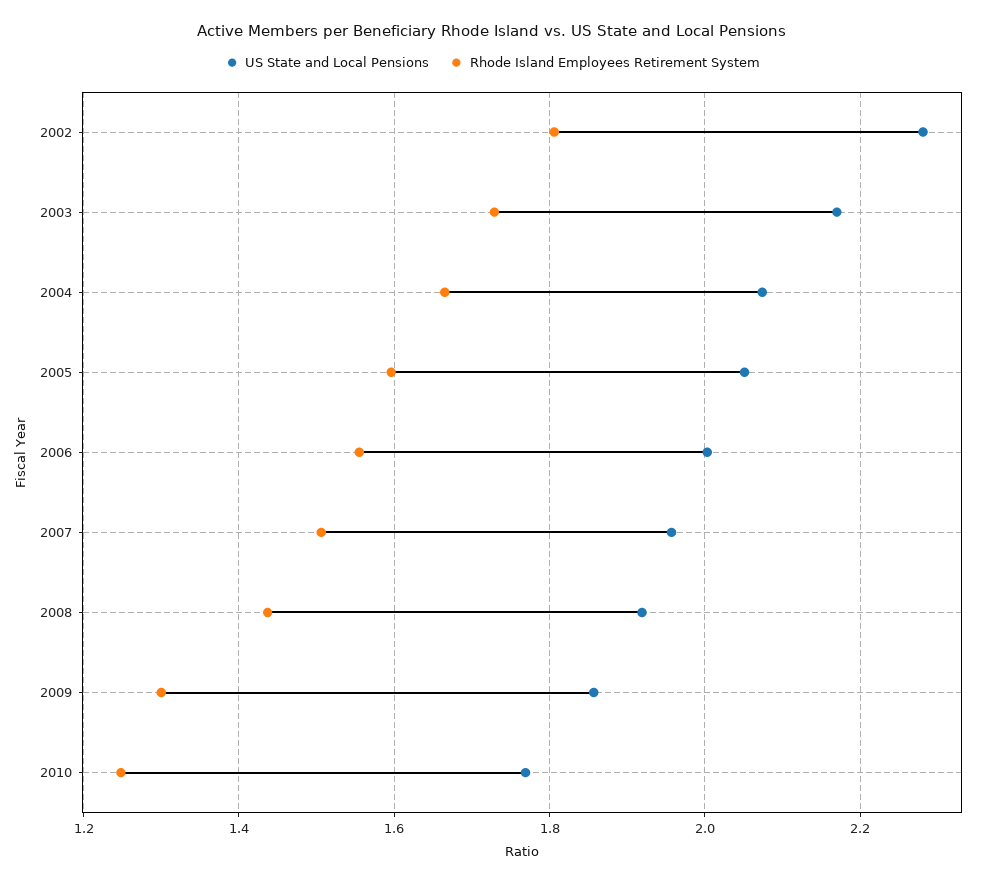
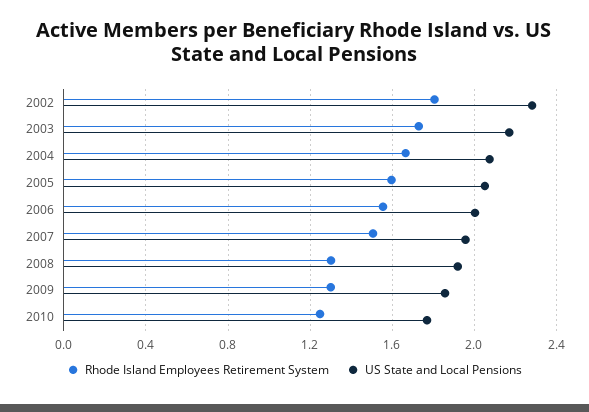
Rhode Island Employees Retirement System, 2008: 1.44 -> 1.3

